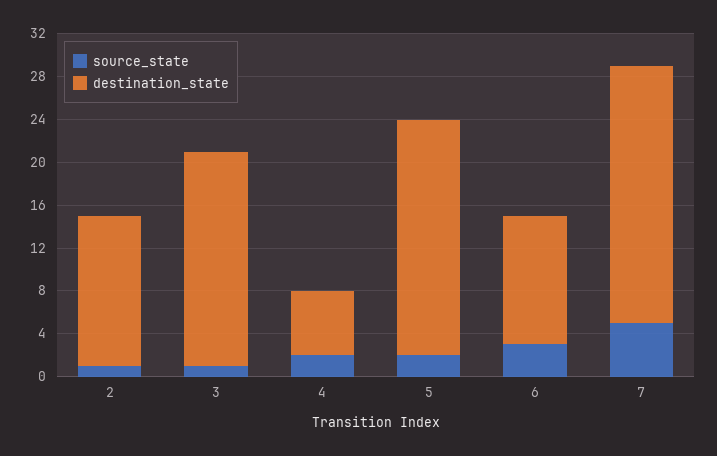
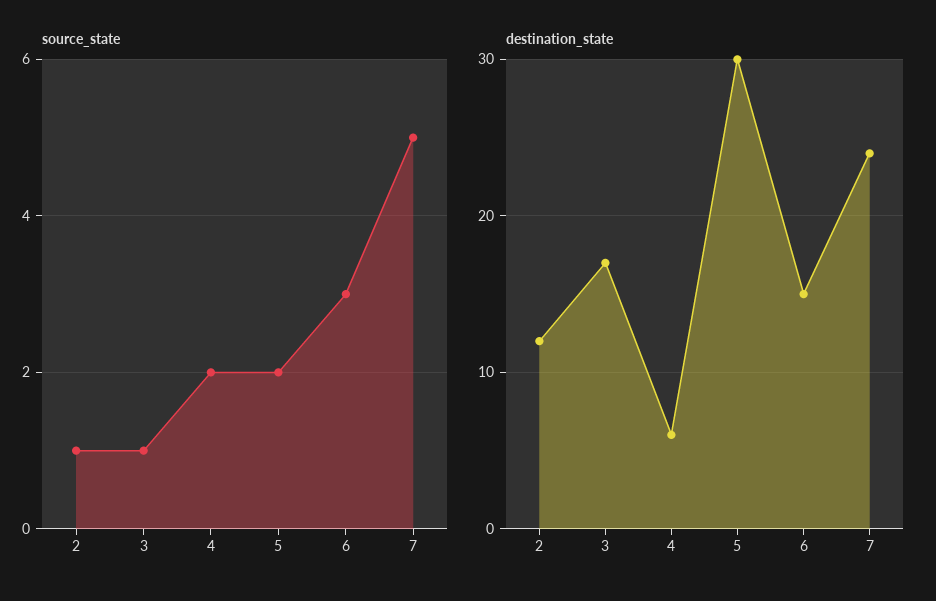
destination_state, 2: 14 -> 12
destination_state, 3: 20 -> 17
destination_state, 5: 22 -> 30
destination_state, 6: 12 -> 15

